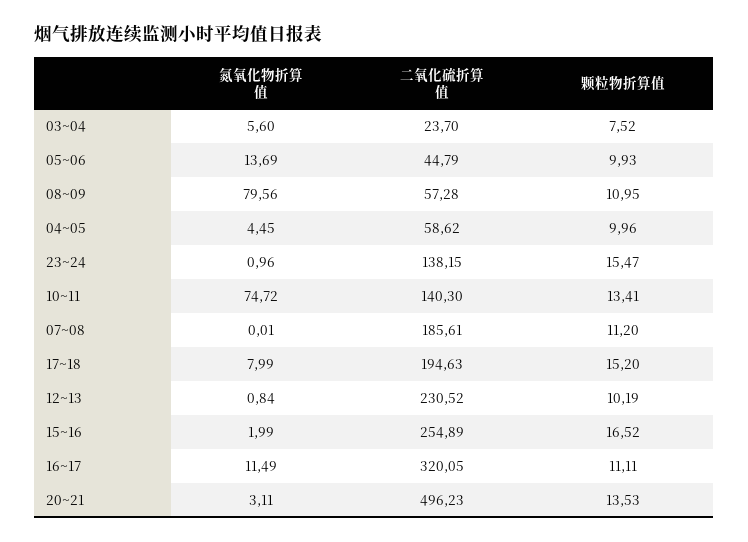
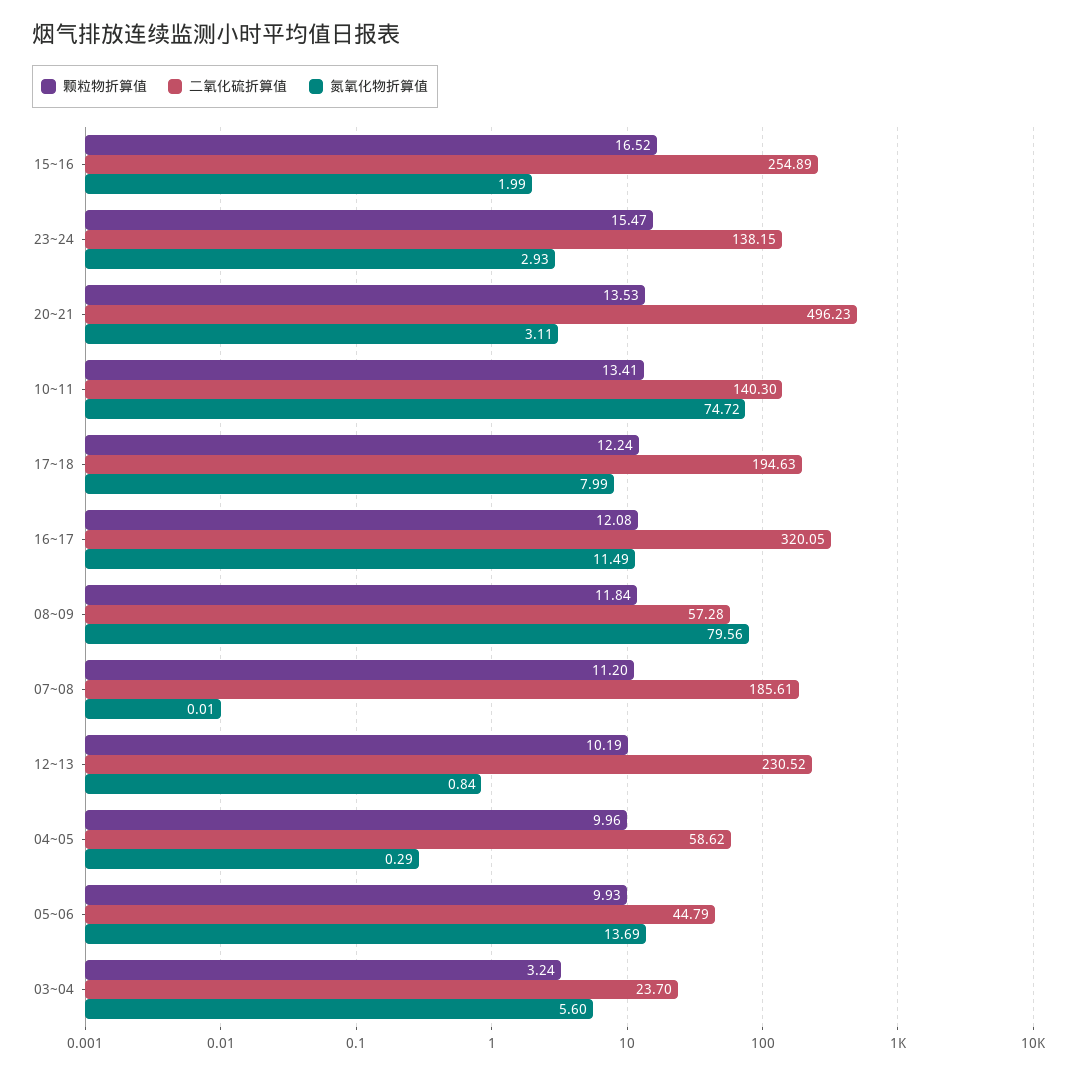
颗粒物折算值, 03~04: 7.52 -> 3.24
颗粒物折算值, 08~09: 10.95 -> 11.84
氮氧化物折算值, 04~05: 4.45 -> 0.29
氮氧化物折算值, 23~24: 0.96 -> 2.93
颗粒物折算值, 17~18: 15.2 -> 12.24
颗粒物折算值, 16~17: 11.11 -> 12.08

